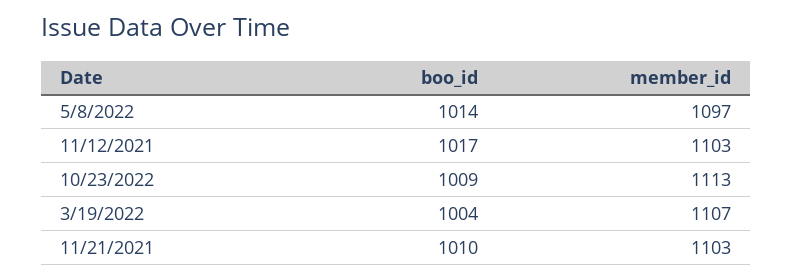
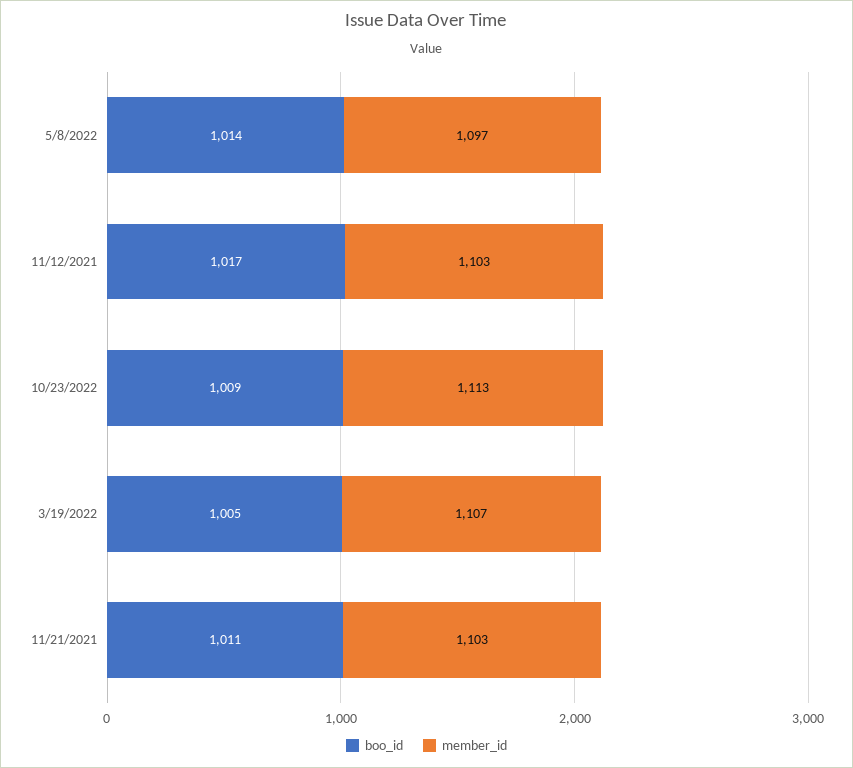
boo_id, 3/19/2022: 1004 -> 1005
boo_id, 11/21/2021: 1010 -> 1011

